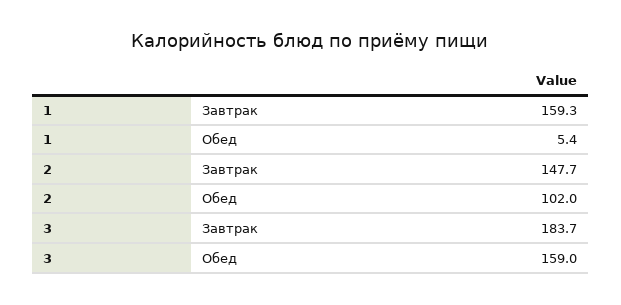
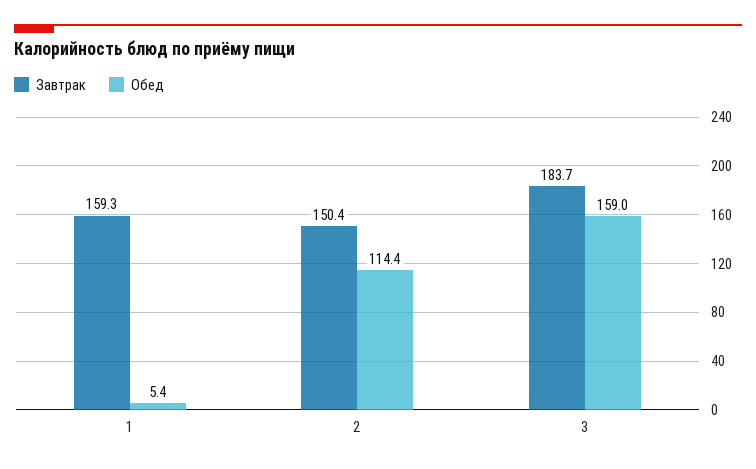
Завтрак, 2: 147.7 -> 150.4
Обед, 2: 102 -> 114.4

